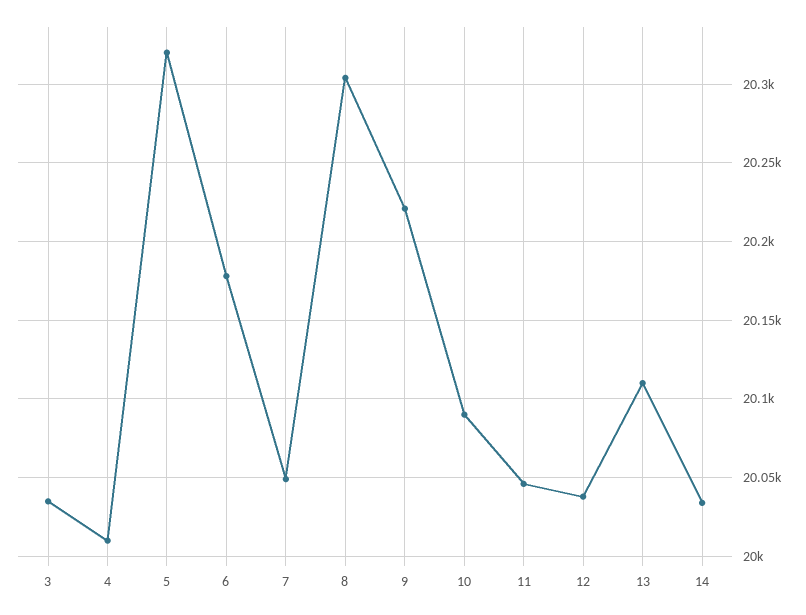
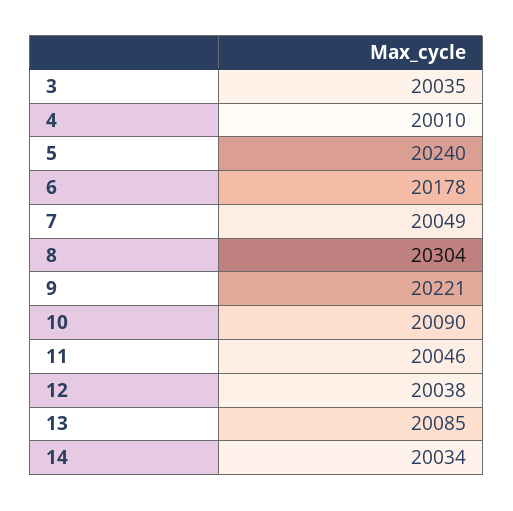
5: 20320 -> 20240
13: 20110 -> 20085

